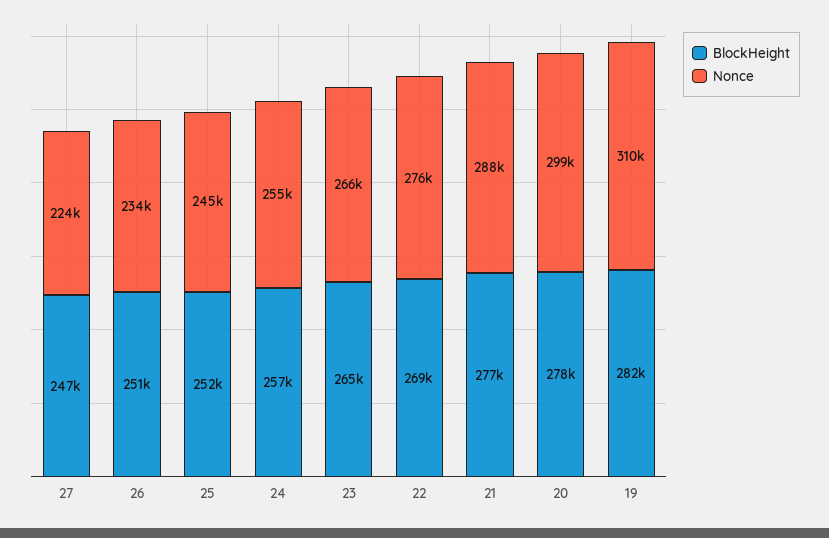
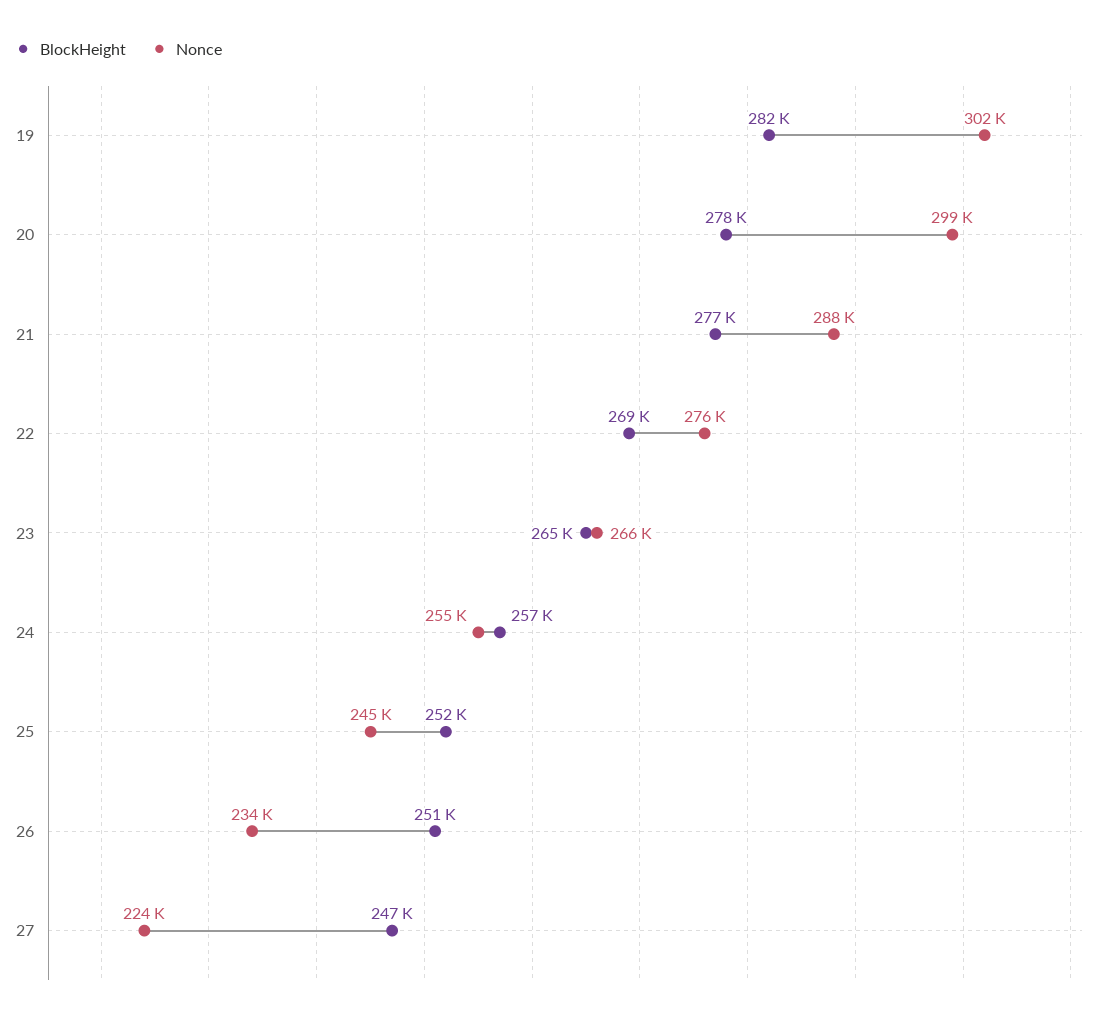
Nonce, 19: 310000 -> 302000

